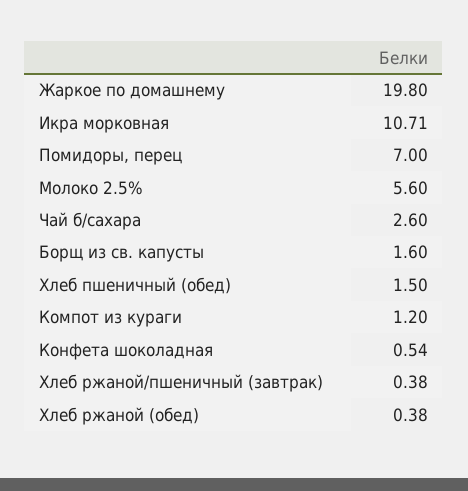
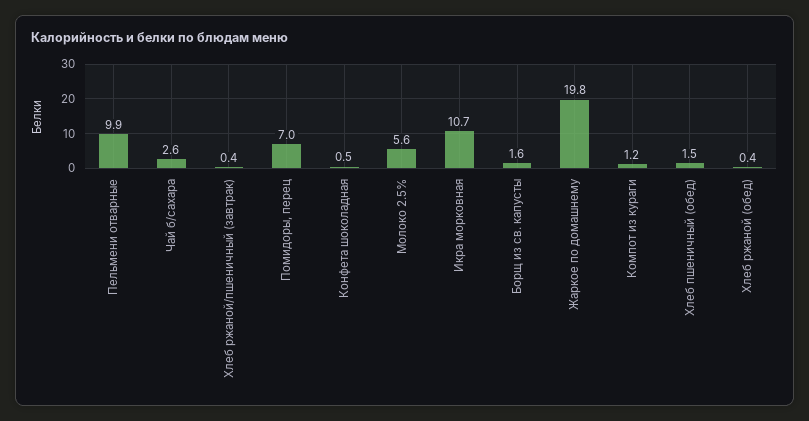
Пельмени отварные: none -> 9.9

